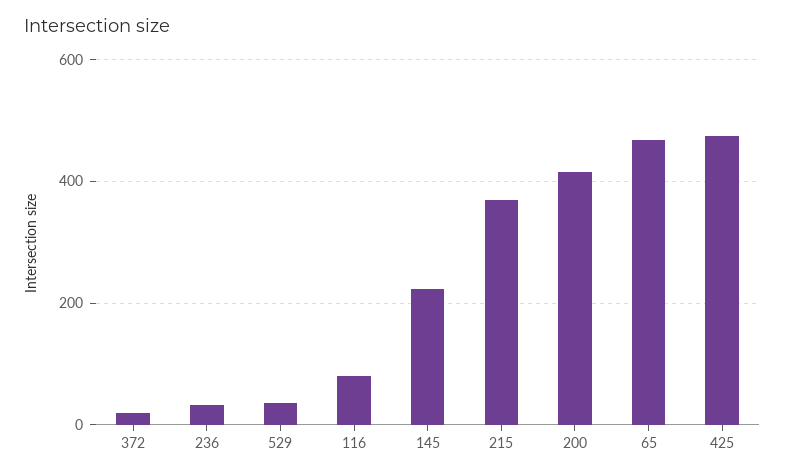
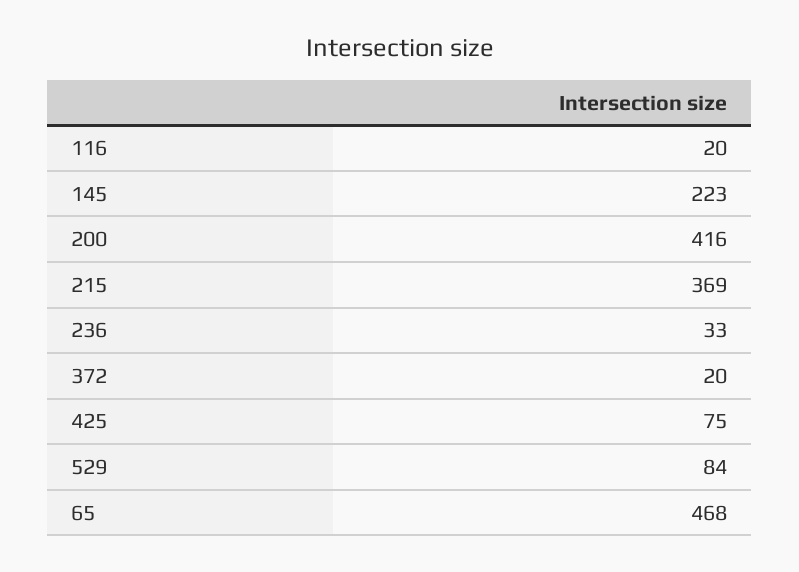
529: 40 -> 84
116: 80 -> 20
425: 480 -> 75

